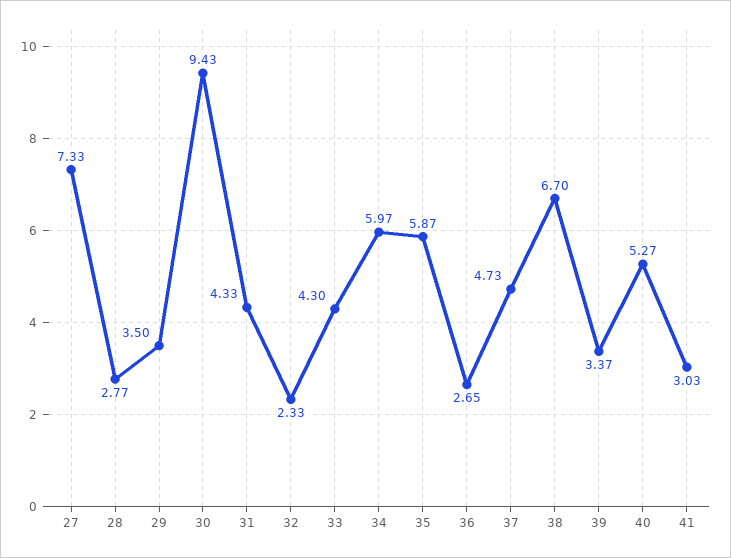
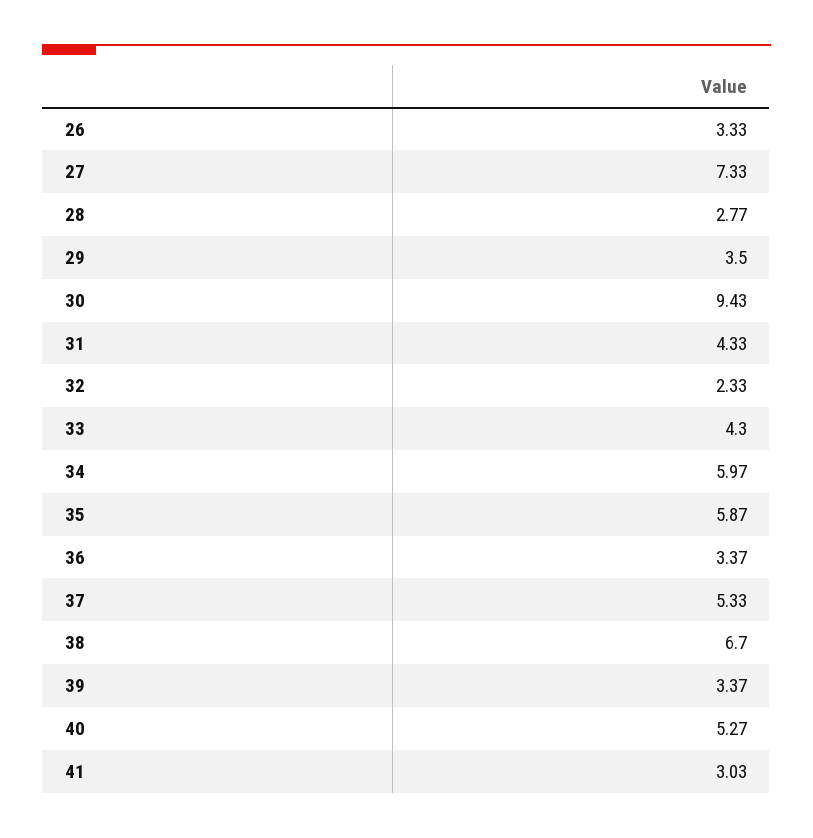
36: 2.65 -> 3.37
37: 4.73 -> 5.33
26: none -> 3.33

